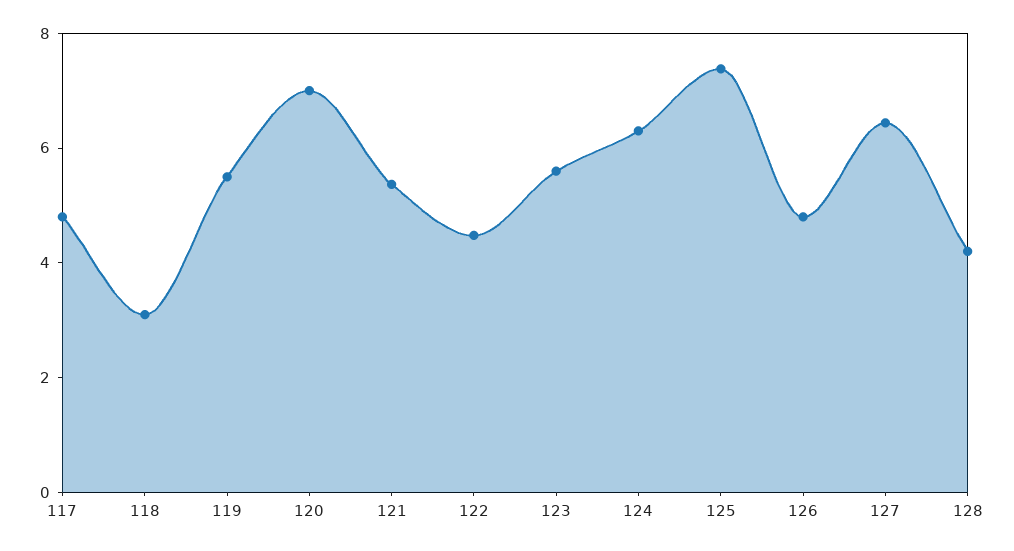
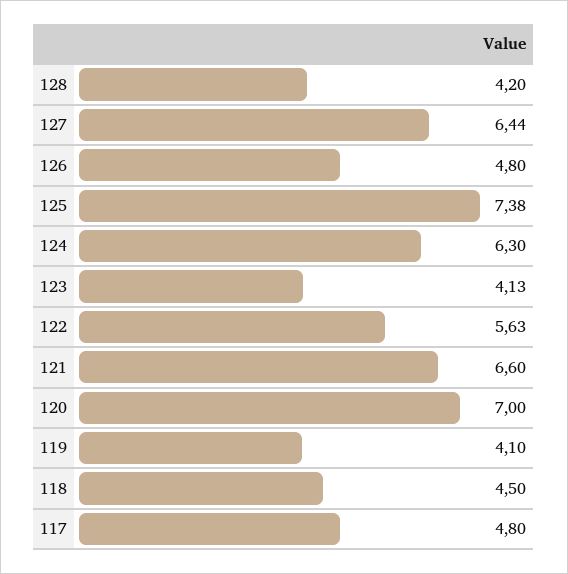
118: 3 -> 4.5
119: 5.5 -> 4.1
121: 5.5 -> 6.6
122: 4.5 -> 5.63
123: 5.5 -> 4.13

